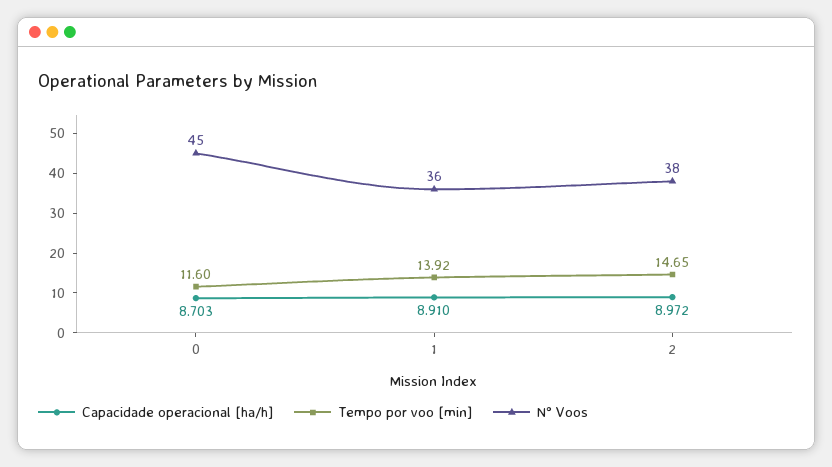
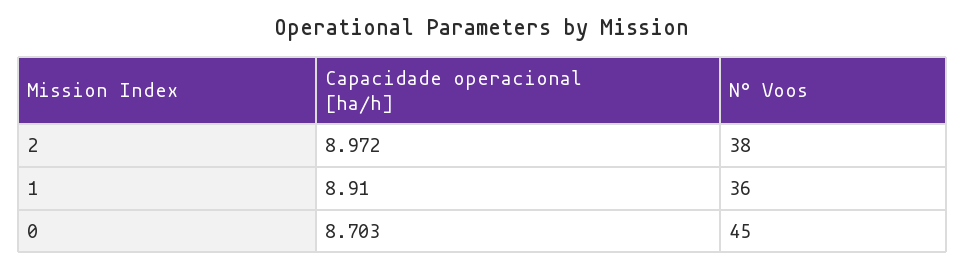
Tempo por voo [min], 0: 11.6 -> none
Tempo por voo [min], 1: 13.92 -> none
Tempo por voo [min], 2: 14.65 -> none

